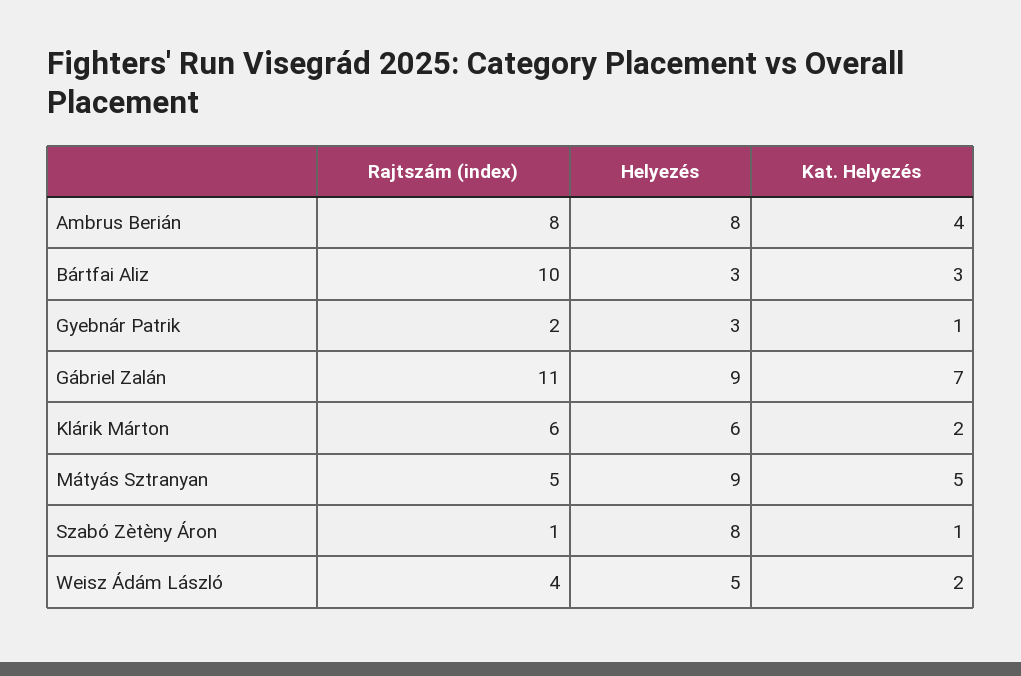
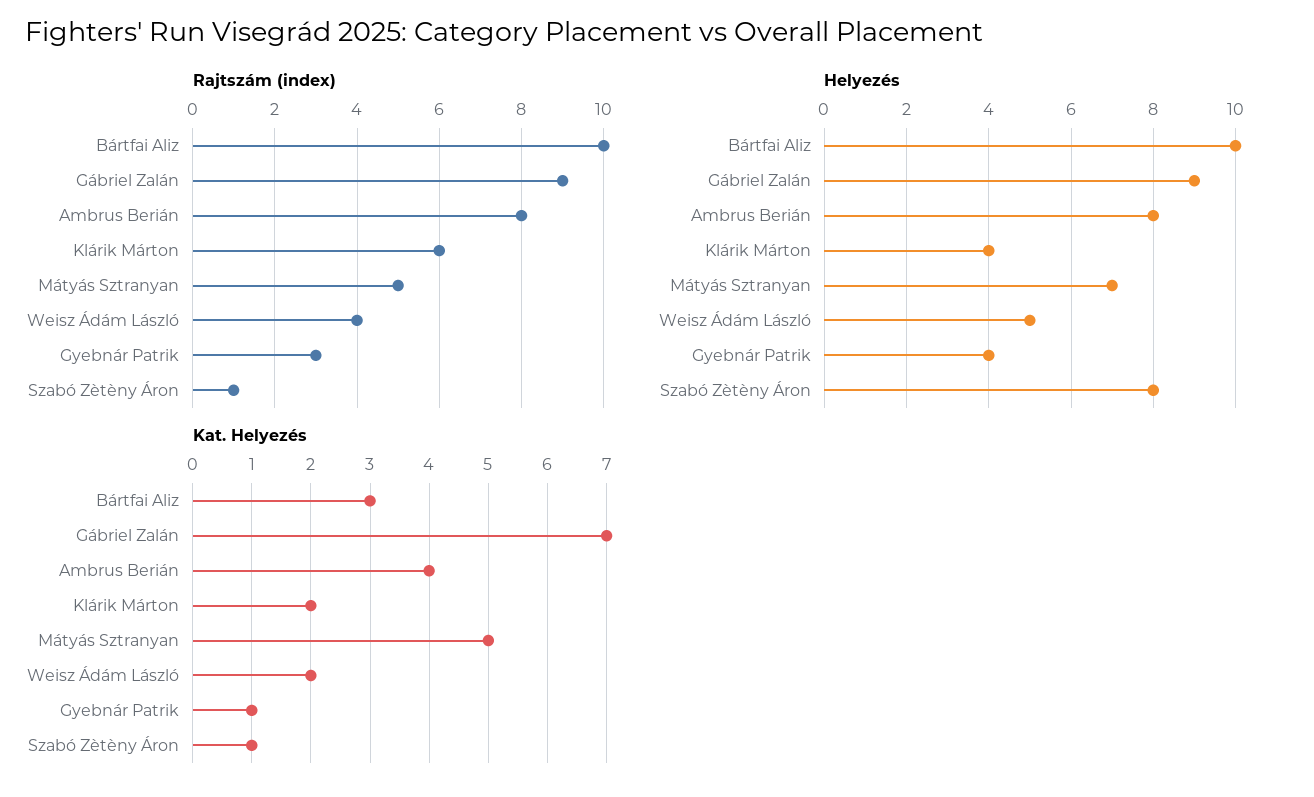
Helyezés, Bártfai Aliz: 3 -> 10
Rajtszám (index), Gyebnár Patrik: 2 -> 3
Helyezés, Gyebnár Patrik: 3 -> 4
Rajtszám (index), Gábriel Zalán: 11 -> 9
Helyezés, Klárik Márton: 6 -> 4
Helyezés, Mátyás Sztranyan: 9 -> 7

